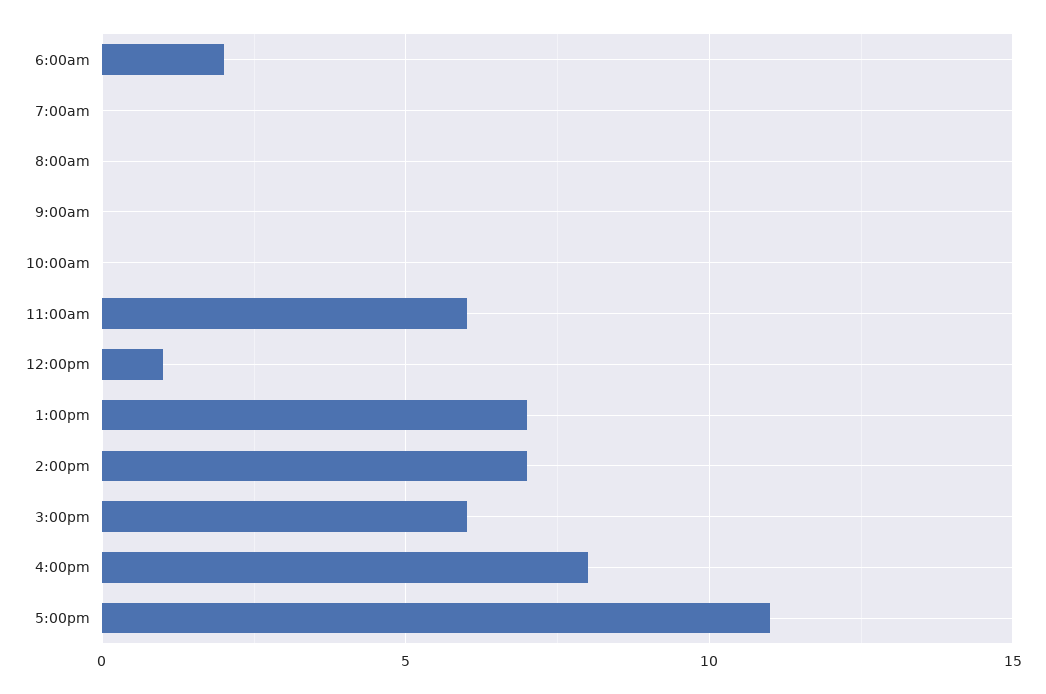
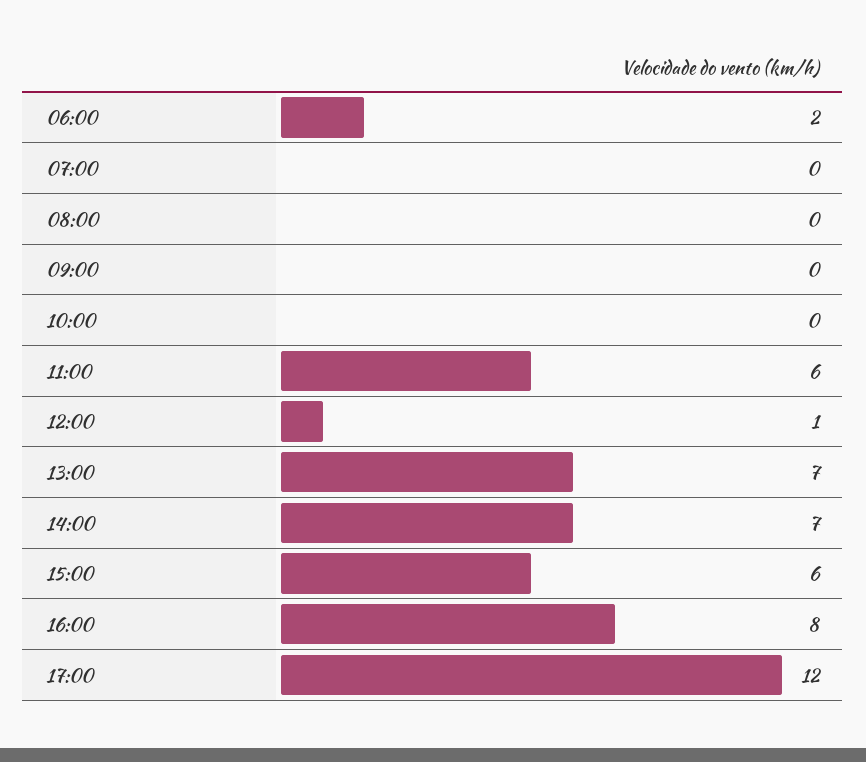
5:00pm: 11 -> 12

